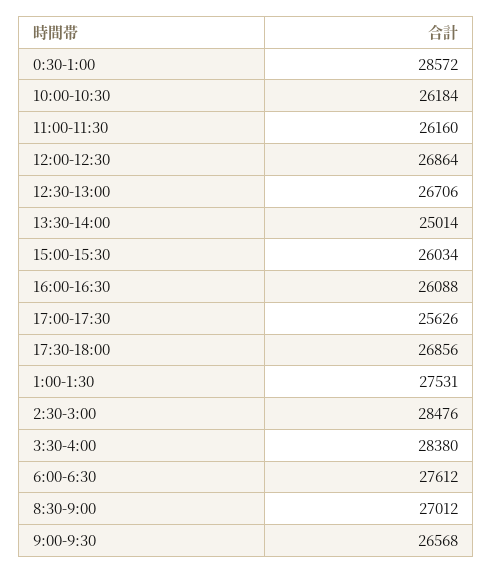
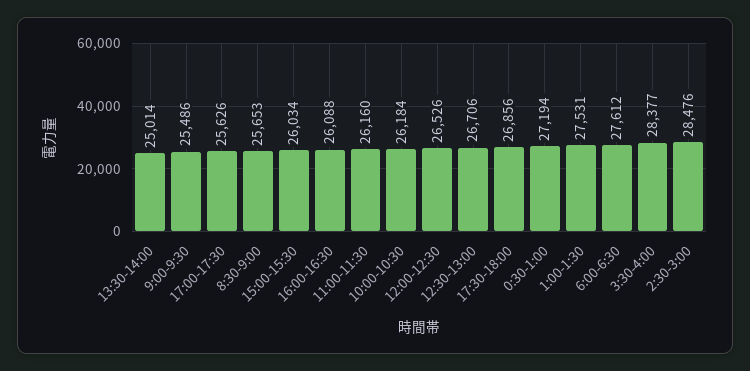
0:30-1:00: 28572 -> 27194
12:00-12:30: 26864 -> 26526
3:30-4:00: 28380 -> 28377
8:30-9:00: 27012 -> 25653
9:00-9:30: 26568 -> 25486

